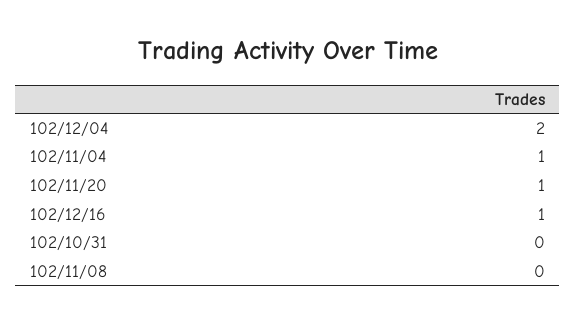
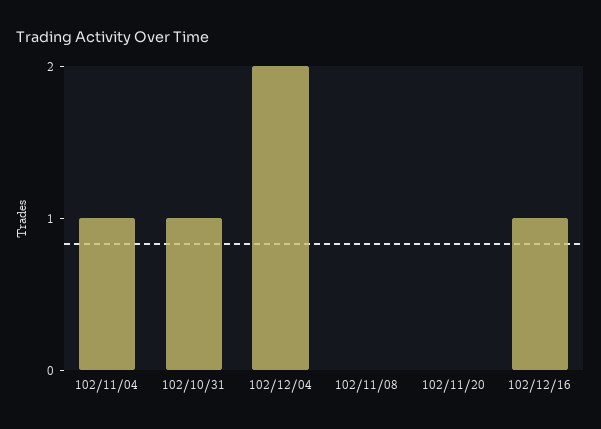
102/11/20: 1 -> 0
102/10/31: 0 -> 1

